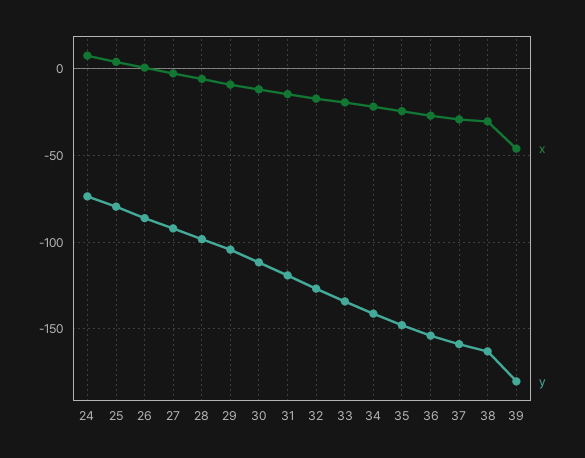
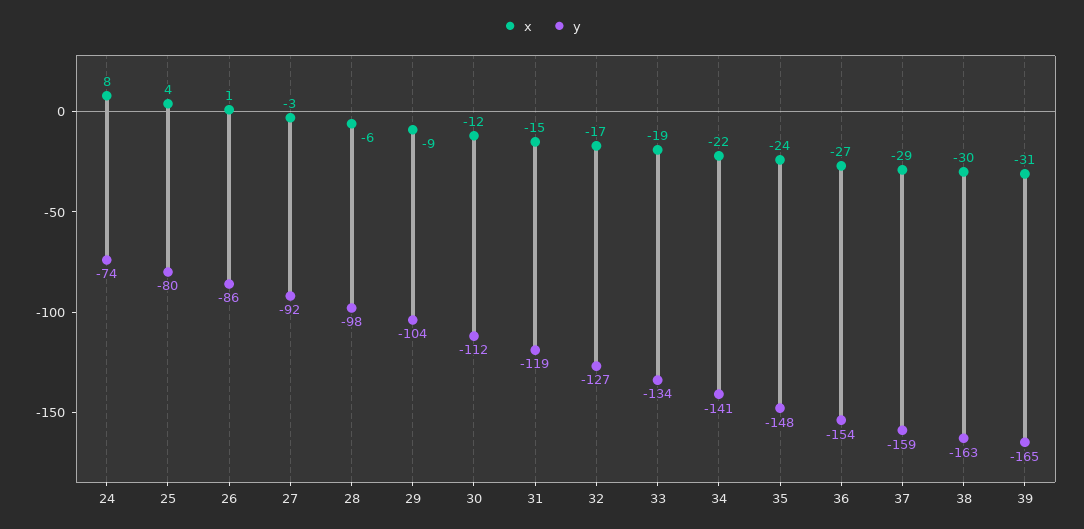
x, 39: -45 -> -31
y, 39: -180 -> -165

